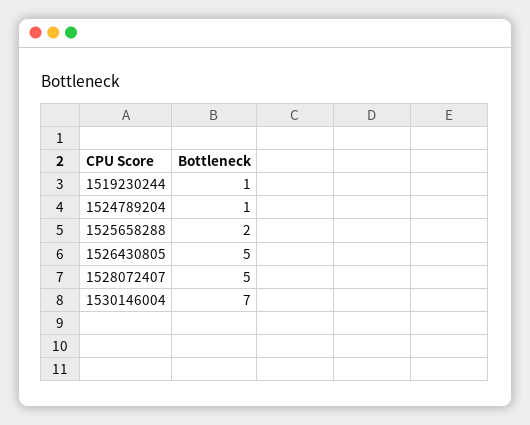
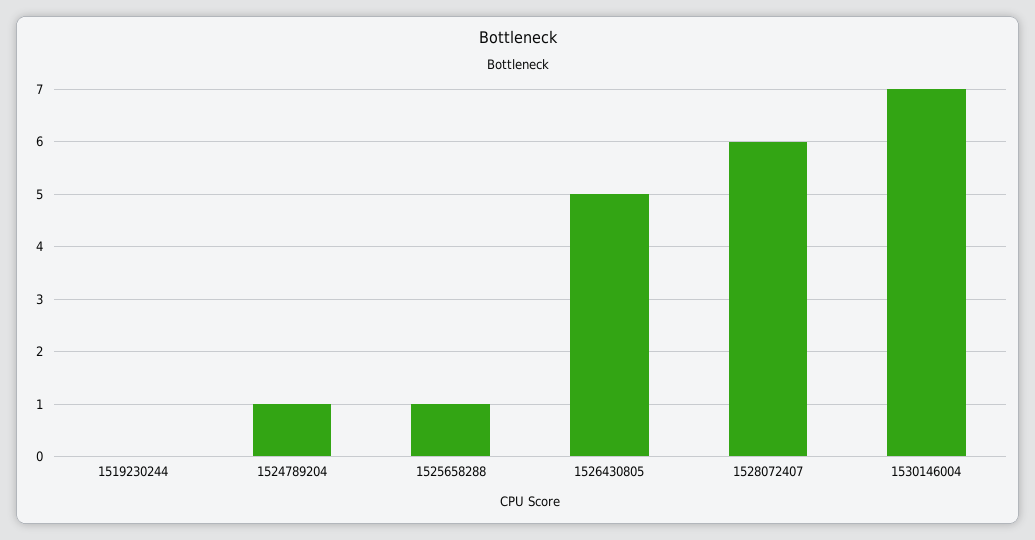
1519230244: 1 -> 0
1525658288: 2 -> 1
1528072407: 5 -> 6

